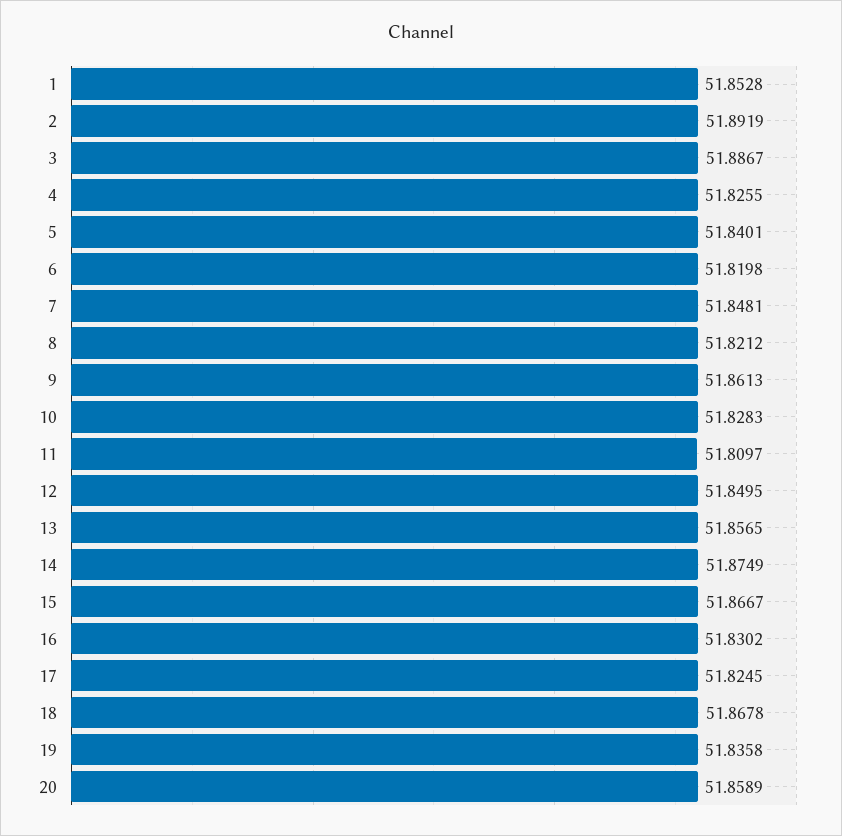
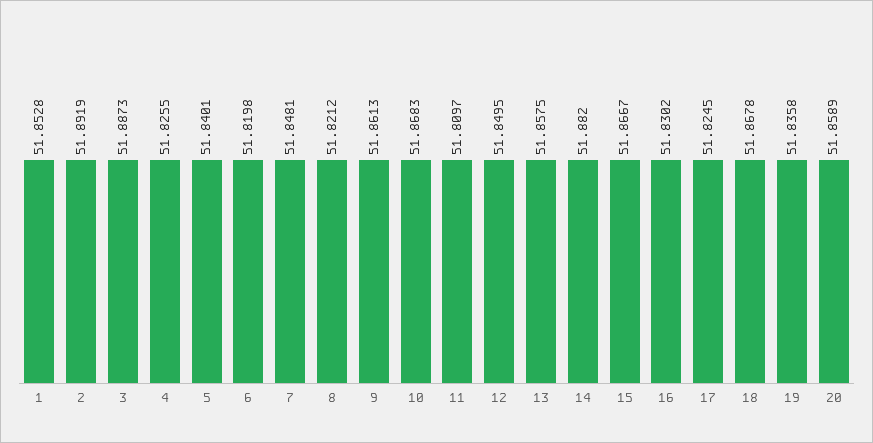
3: 51.8867 -> 51.8873
10: 51.8283 -> 51.8683
13: 51.8565 -> 51.8575
14: 51.8749 -> 51.882

